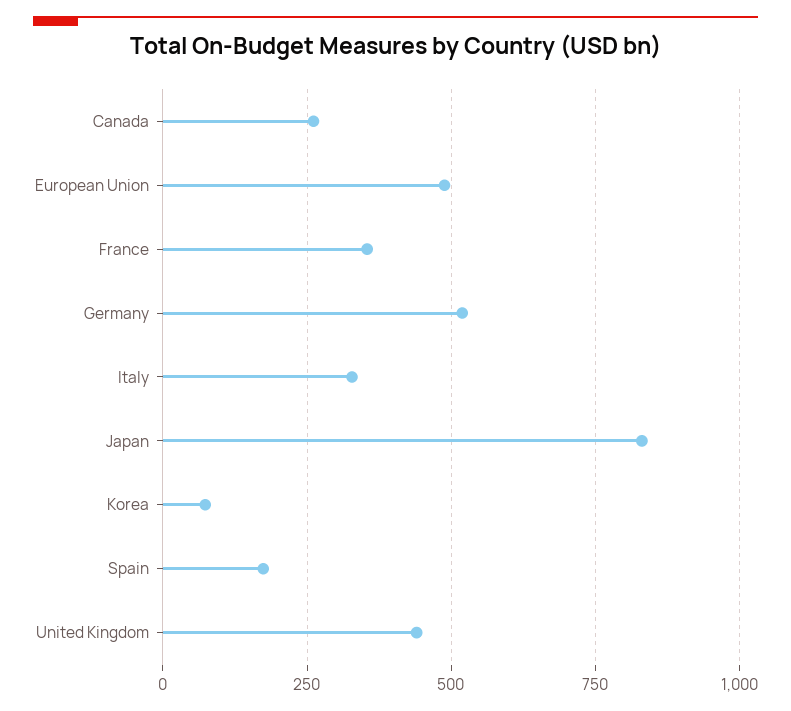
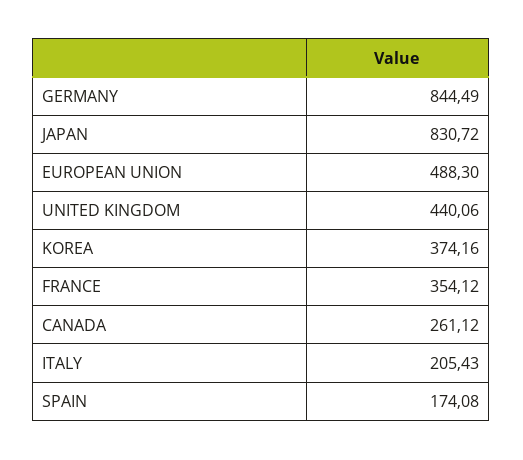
Germany: 525 -> 844.49
Italy: 325 -> 205.43
Korea: 75 -> 374.16

